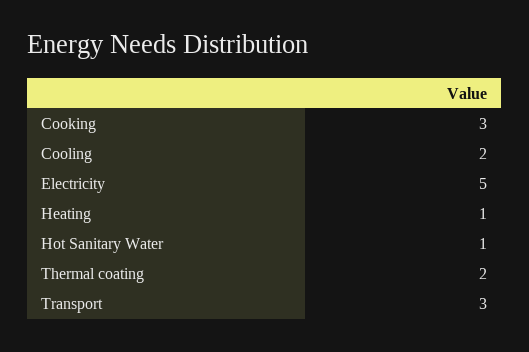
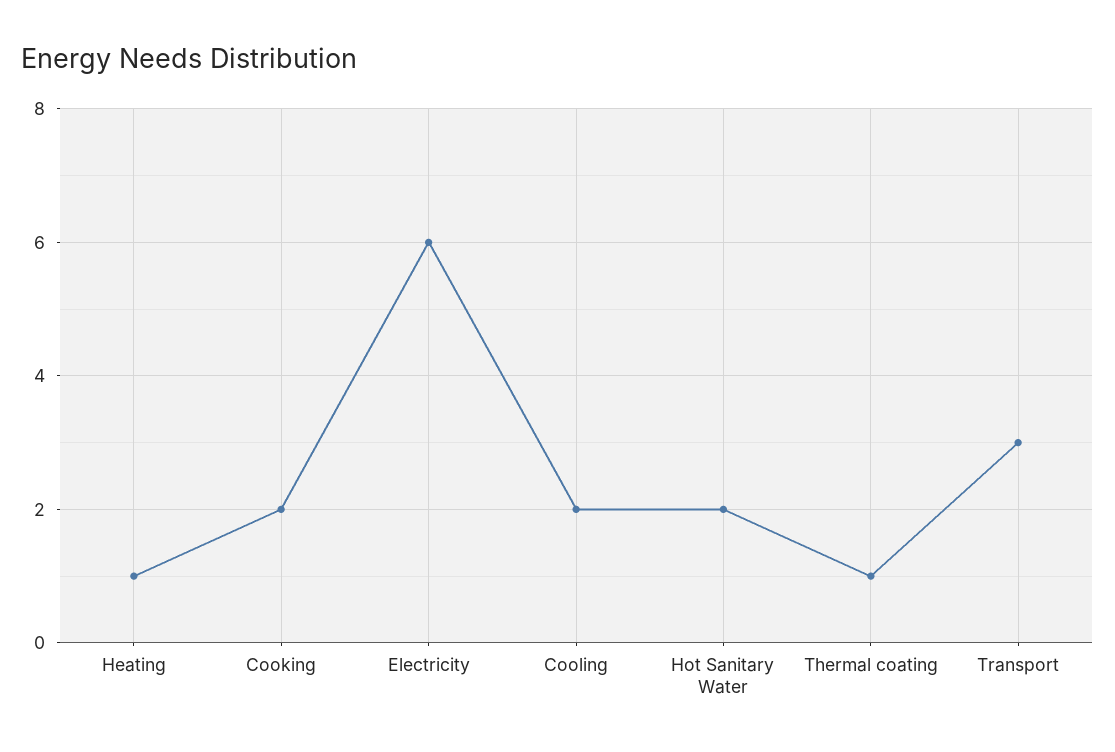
Cooking: 3 -> 2
Electricity: 5 -> 6
Hot Sanitary Water: 1 -> 2
Thermal coating: 2 -> 1

